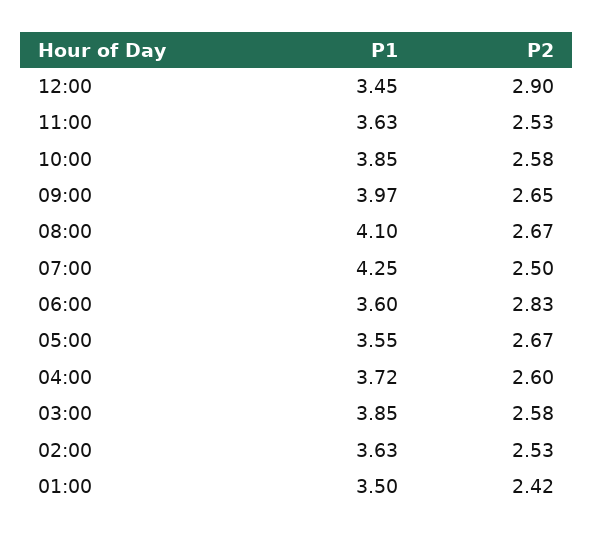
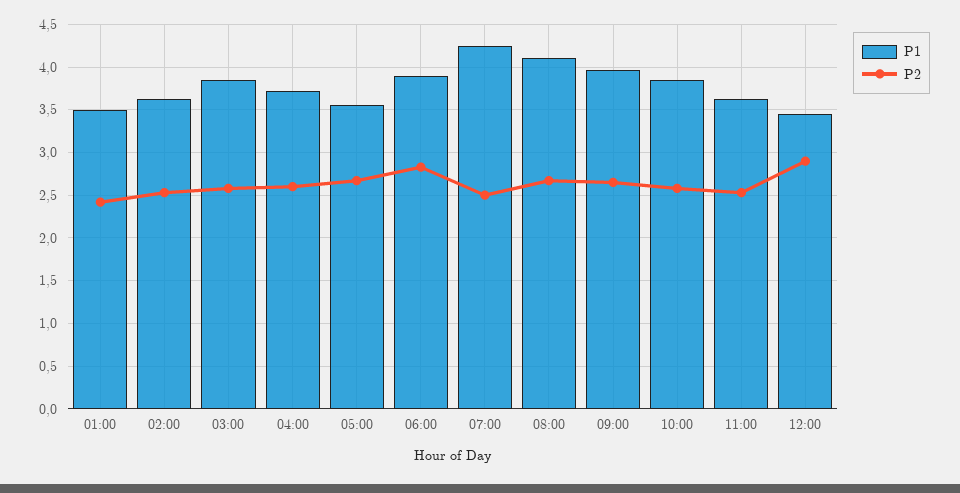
P1, 06:00: 3.6 -> 3.9

